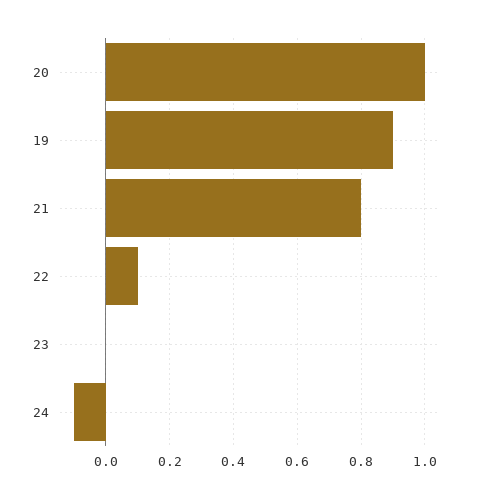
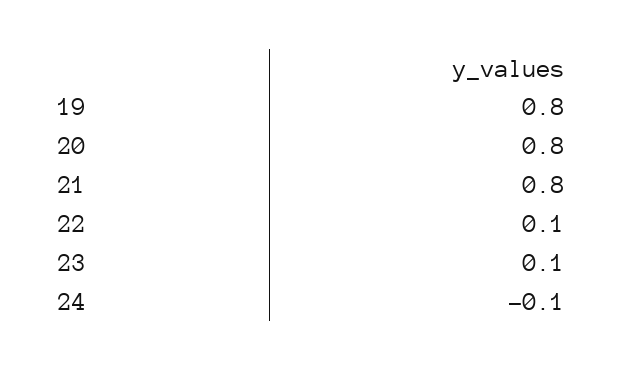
20: 1 -> 0.8
19: 0.9 -> 0.8
23: 0 -> 0.1

